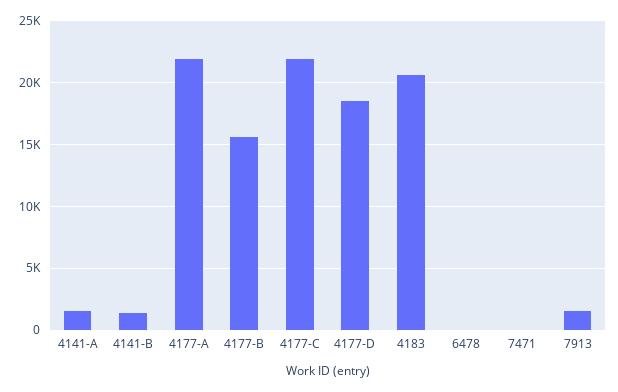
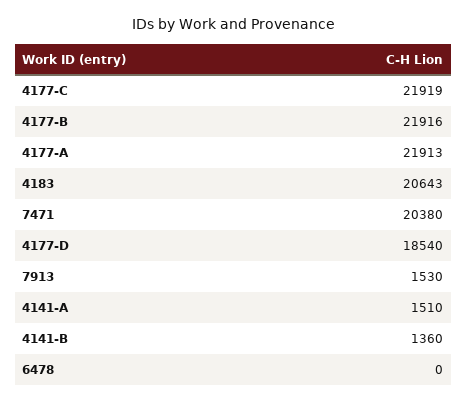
4177-B: 15500 -> 21916
7471: 0 -> 20380

